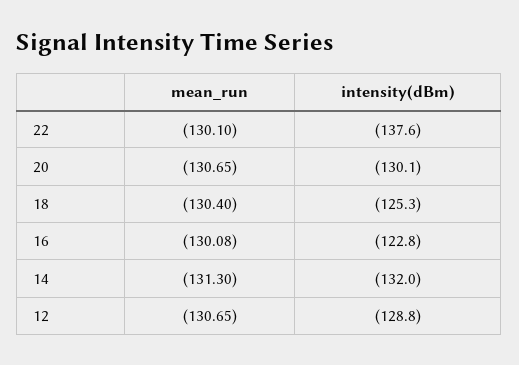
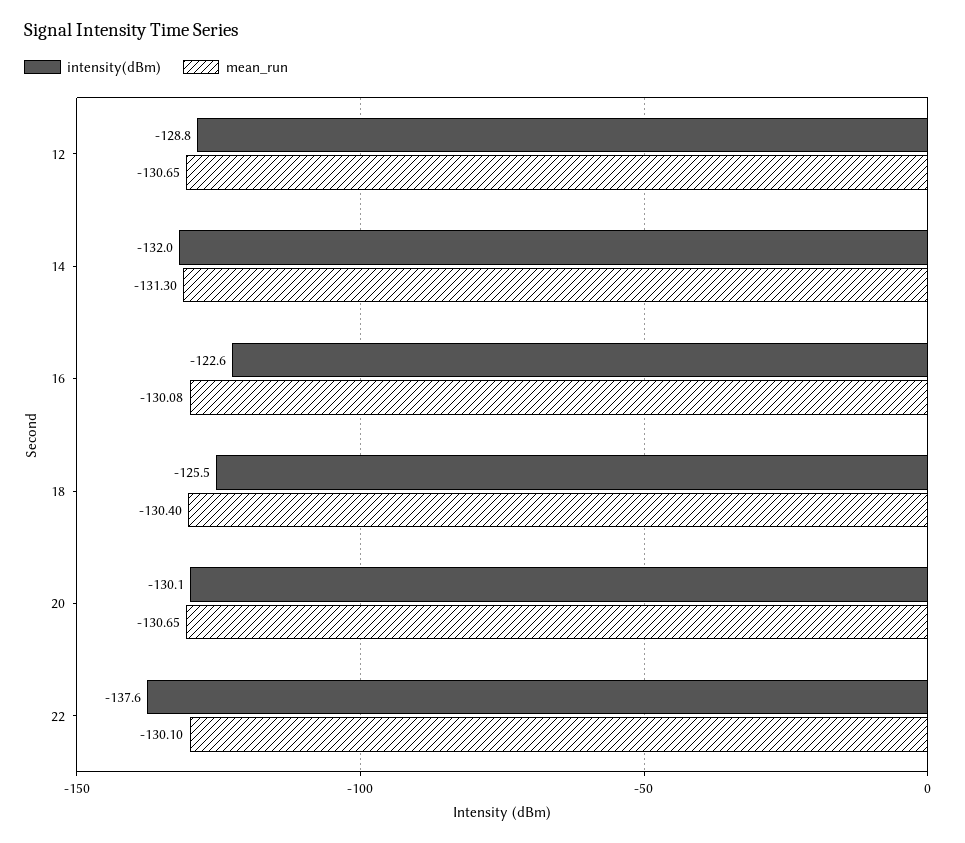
intensity(dBm), 18: -125.3 -> -125.5
intensity(dBm), 16: -122.8 -> -122.6

